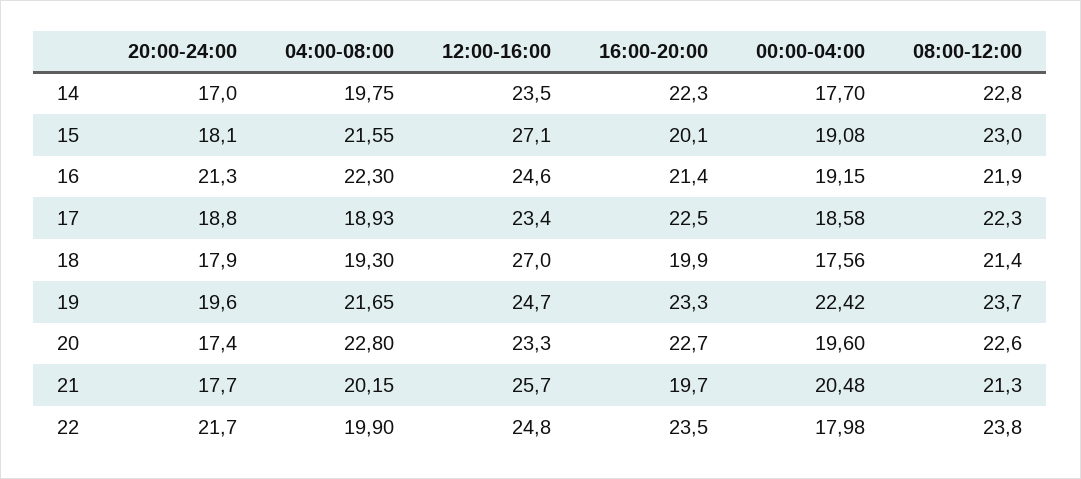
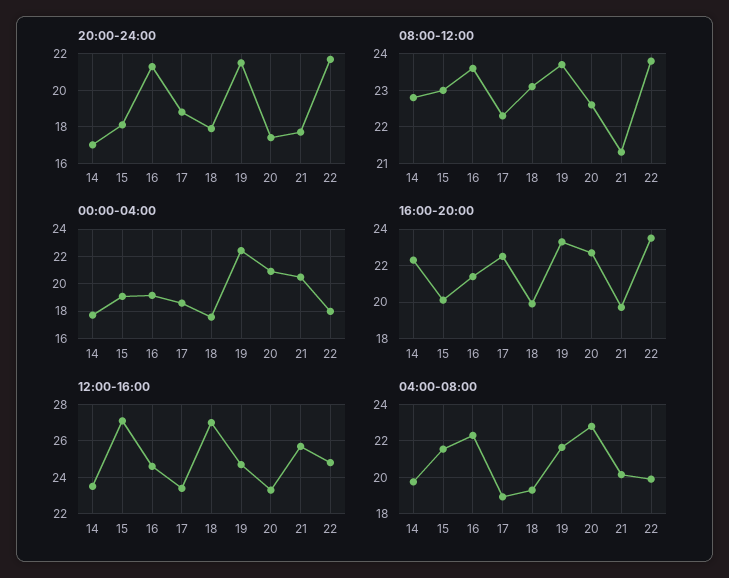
08:00-12:00, 16: 21.9 -> 23.5
08:00-12:00, 18: 21.4 -> 23
20:00-24:00, 19: 19.6 -> 21.5
00:00-04:00, 20: 19.6 -> 21

